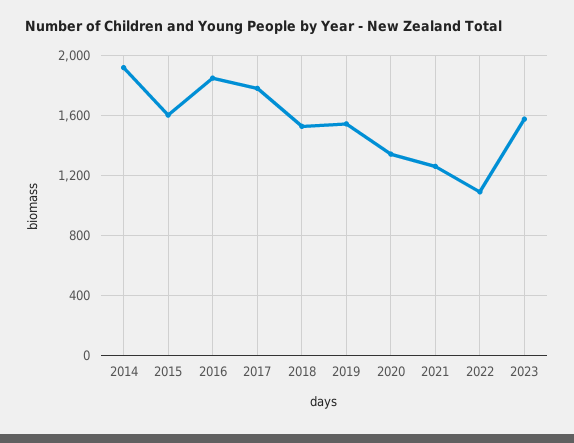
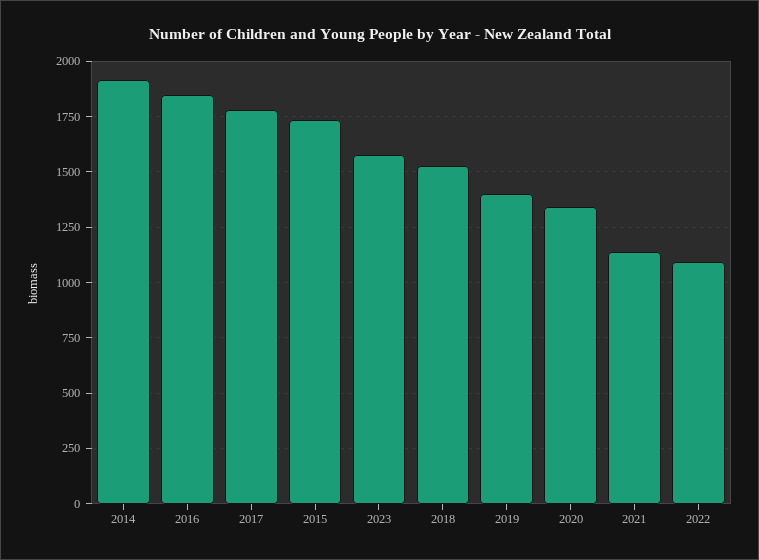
2015: 1600 -> 1750
2019: 1550 -> 1400
2021: 1250 -> 1150

